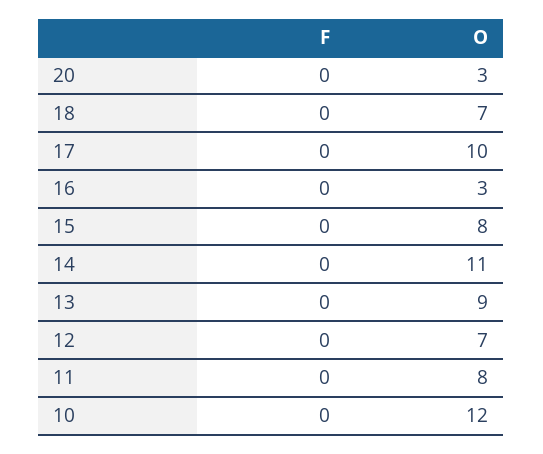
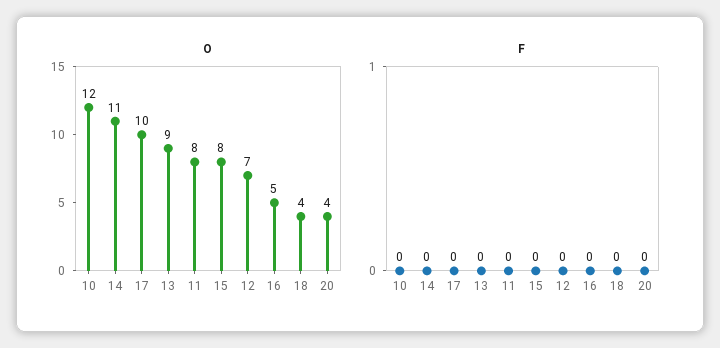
O, 20: 3 -> 4
O, 18: 7 -> 4
O, 16: 3 -> 5

